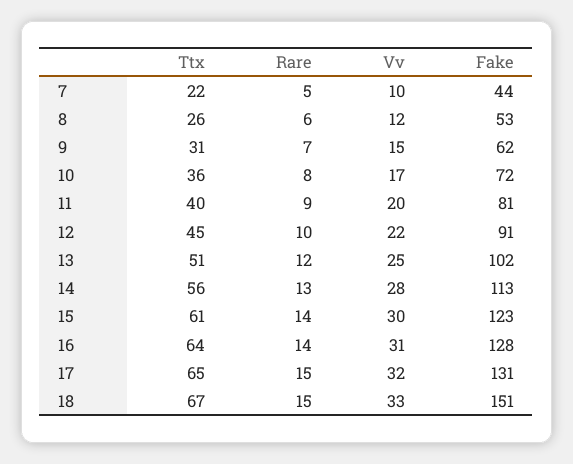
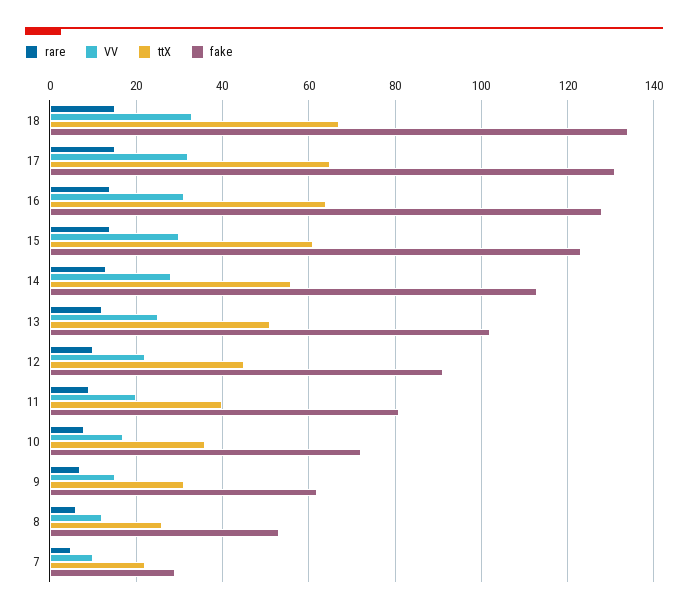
Fake, 7: 44 -> 30
Fake, 18: 151 -> 135

